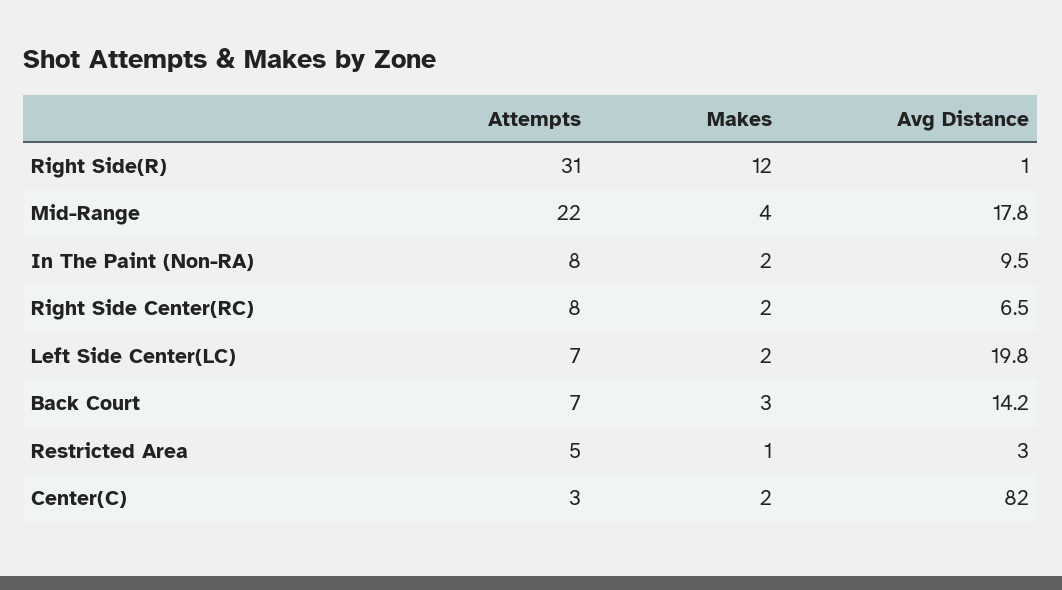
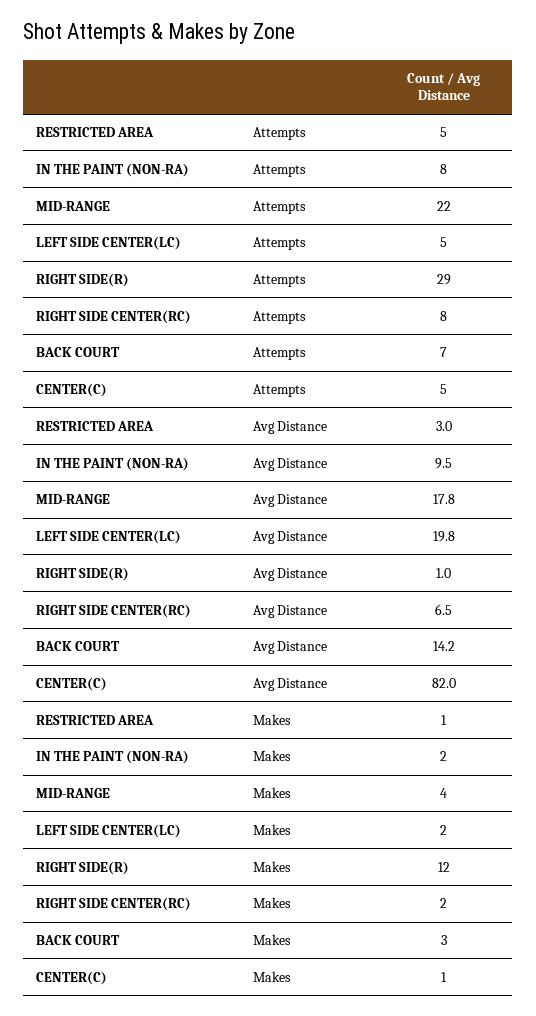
Attempts, Right Side(R): 31 -> 29
Attempts, Left Side Center(LC): 7 -> 5
Attempts, Center(C): 3 -> 5
Makes, Center(C): 2 -> 1

